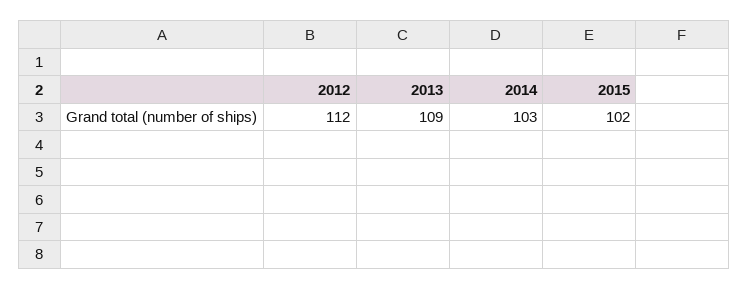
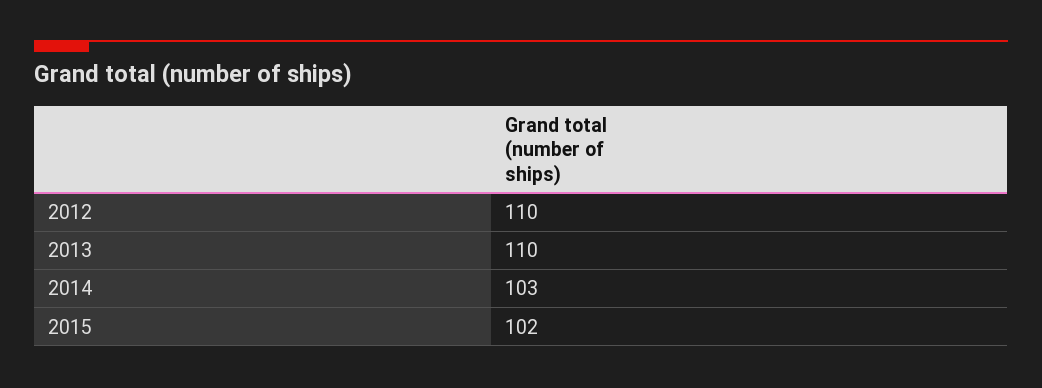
2012: 112 -> 110
2013: 109 -> 110

